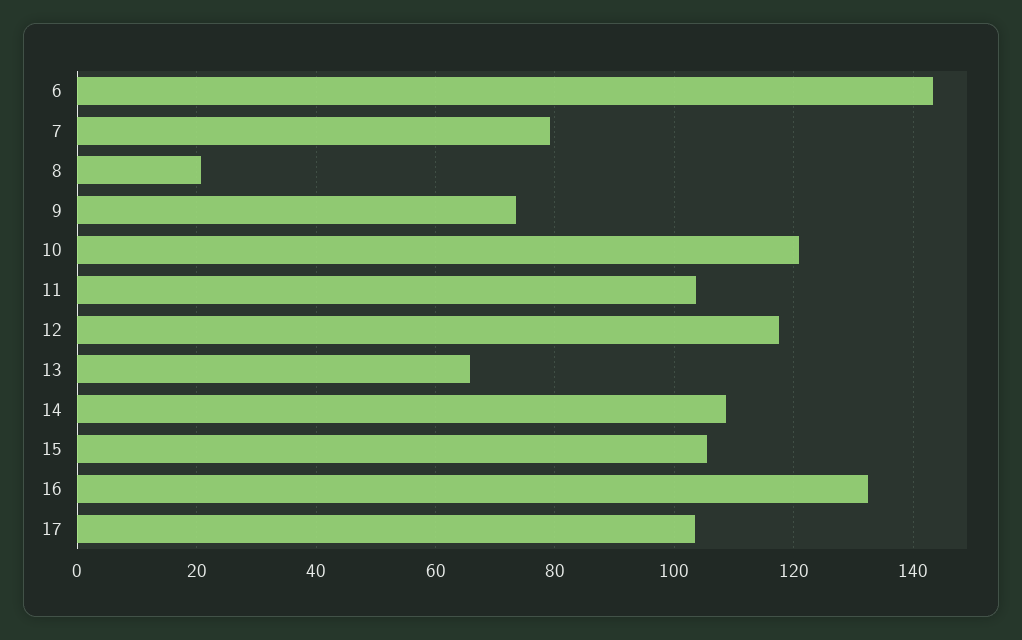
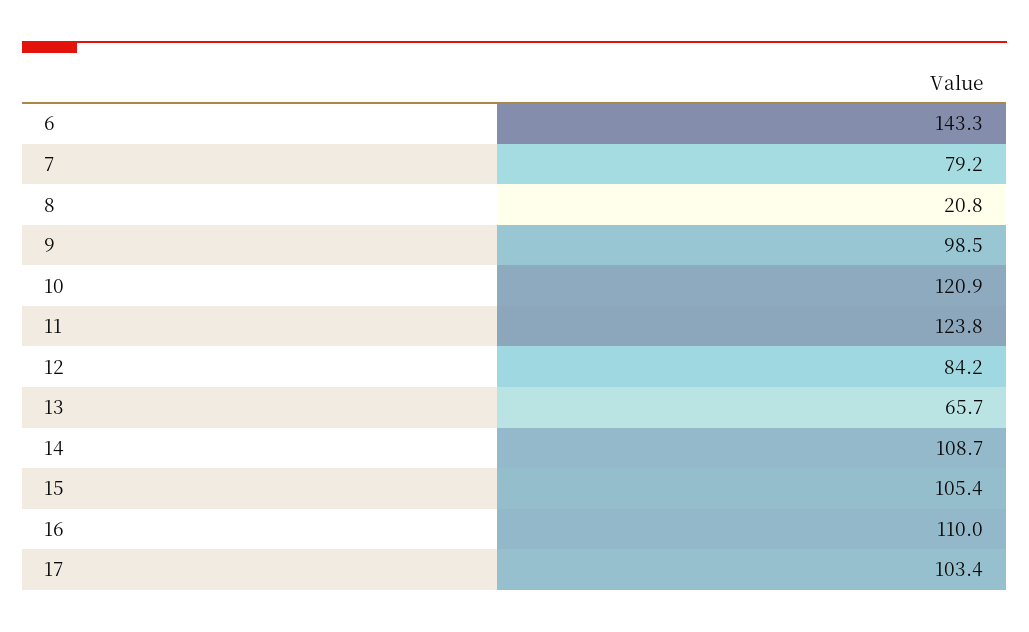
9: 74 -> 98.5
11: 104 -> 123.8
12: 118 -> 84.2
16: 132 -> 110

